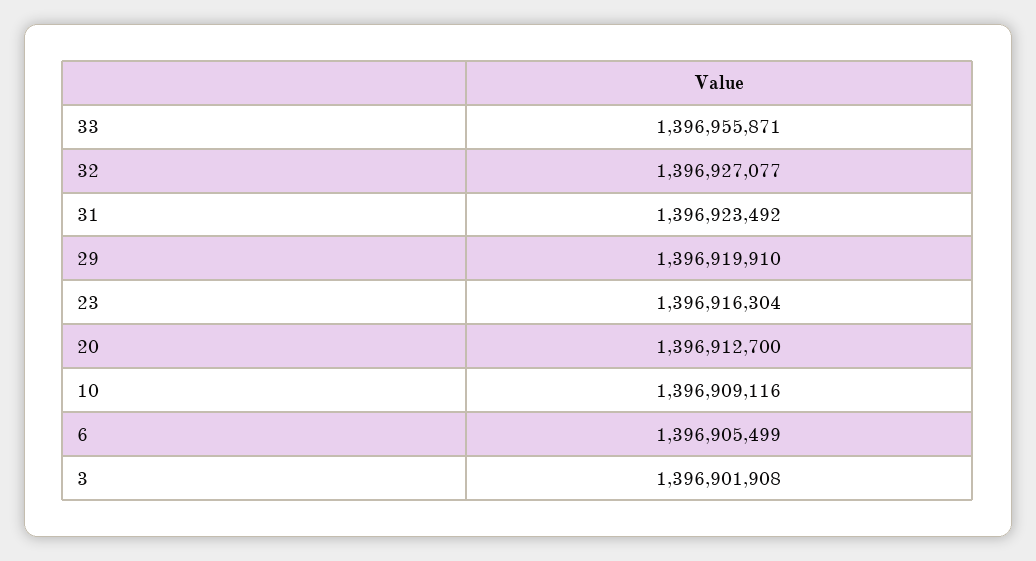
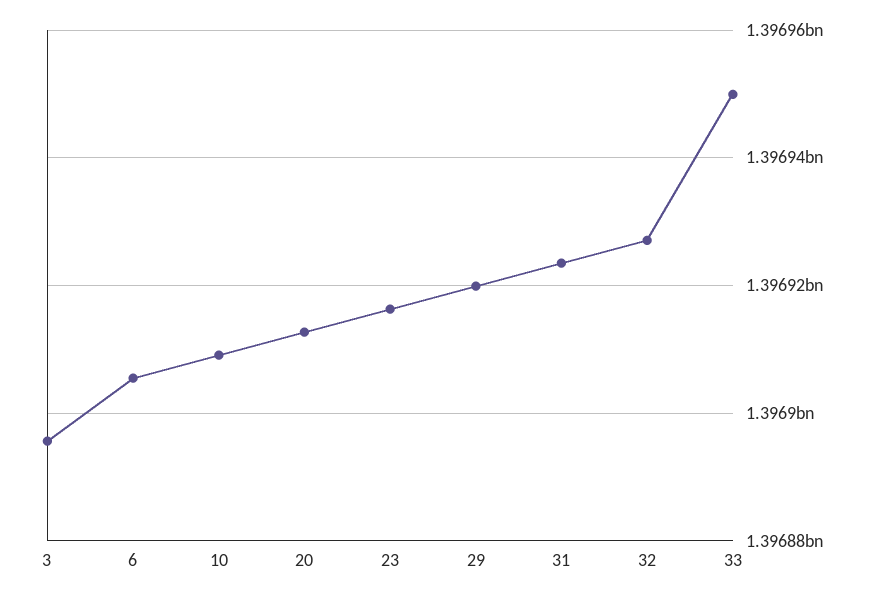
33: 1396955871 -> 1396950000
3: 1396901908 -> 1396896000

